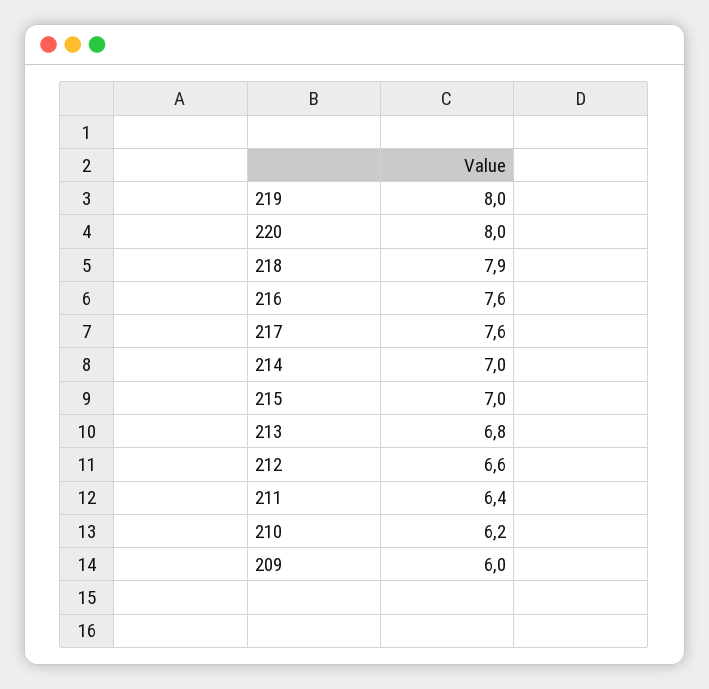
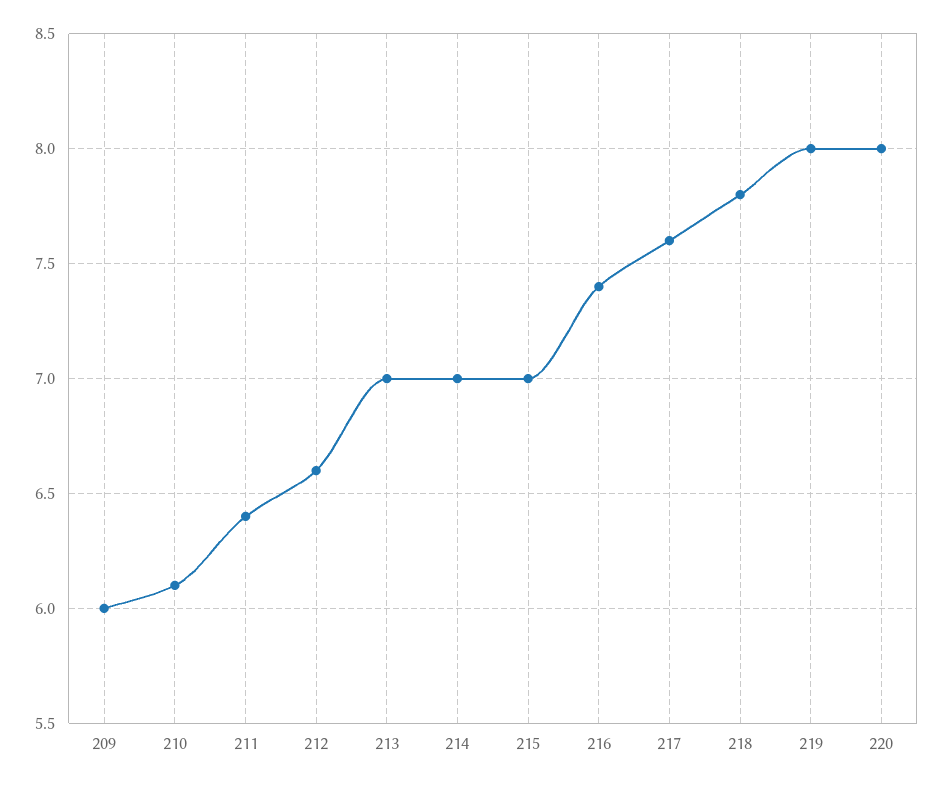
218: 7.9 -> 7.8
216: 7.6 -> 7.4
213: 6.8 -> 7
210: 6.2 -> 6.1

